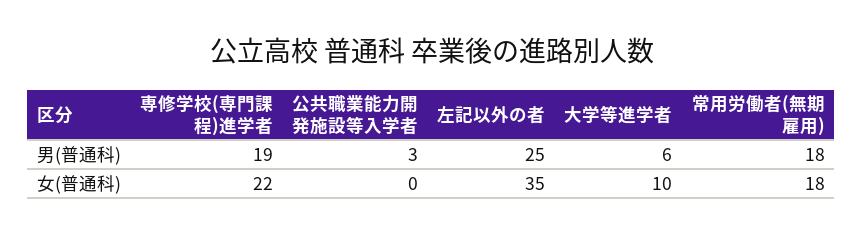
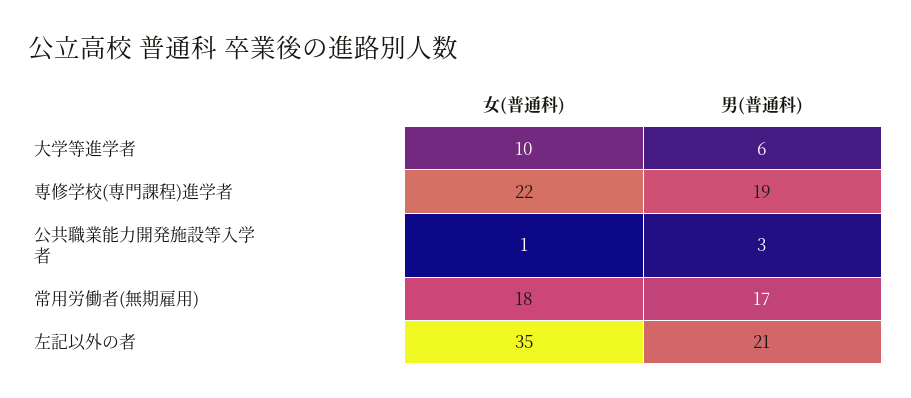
左記以外の者, 男(普通科): 25 -> 21
常用労働者(無期雇用), 男(普通科): 18 -> 17
公共職業能力開発施設等入学者, 女(普通科): 0 -> 1

